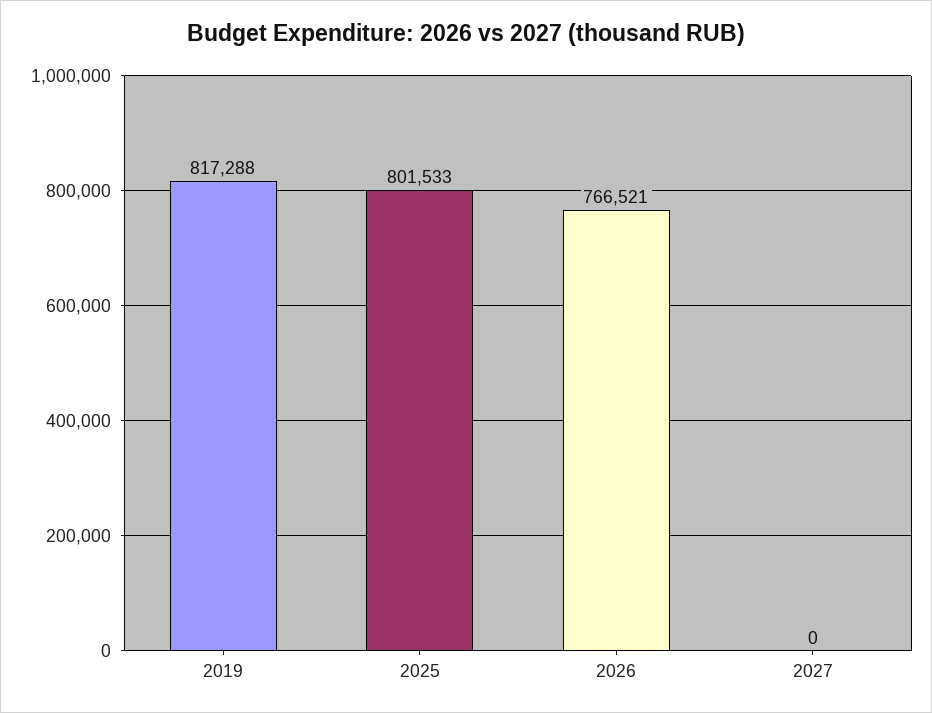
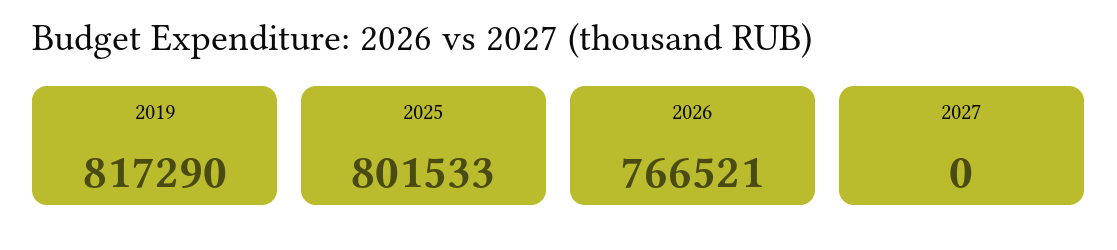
2019: 817288 -> 817290

